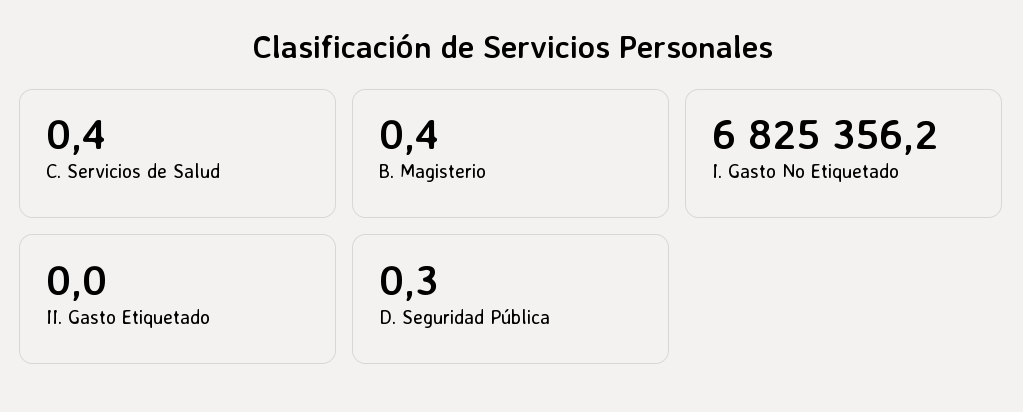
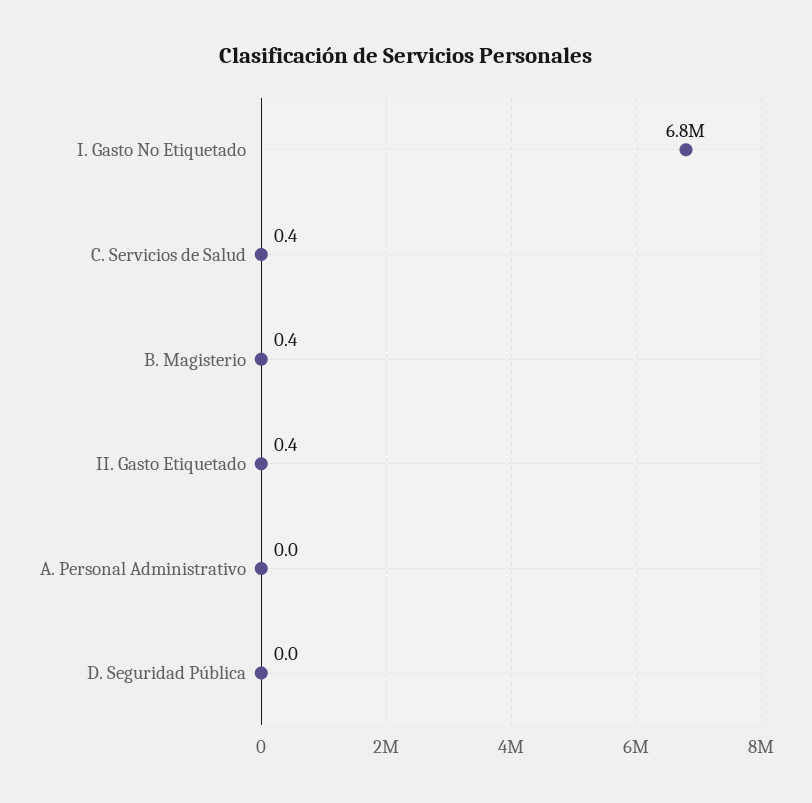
II. Gasto Etiquetado: 0 -> 0.4
D. Seguridad Pública: 0.3 -> 0
A. Personal Administrativo: none -> 0

